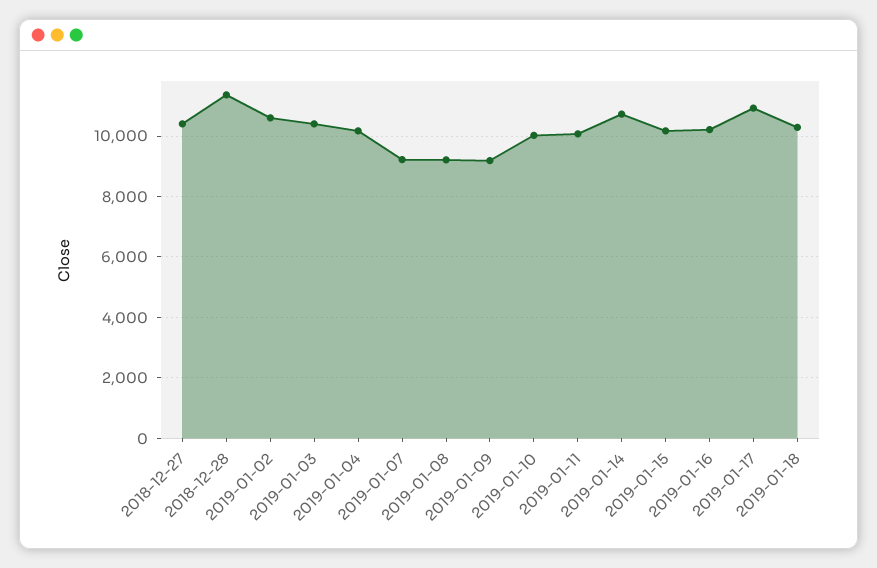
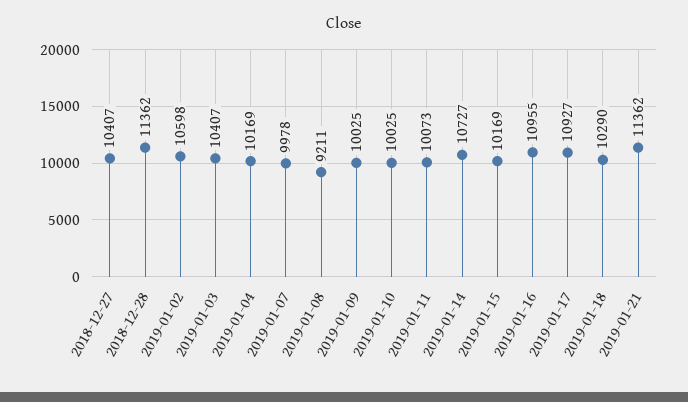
2019-01-07: 9200 -> 9978
2019-01-09: 9200 -> 10025
2019-01-16: 10200 -> 10955
2019-01-21: none -> 11362

